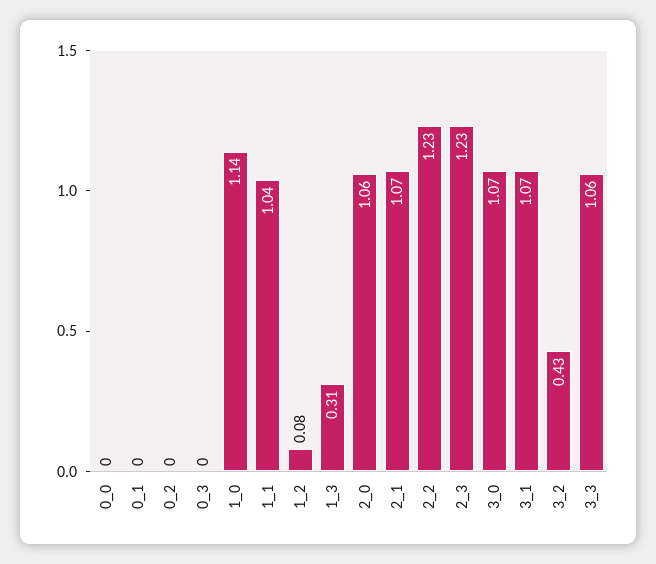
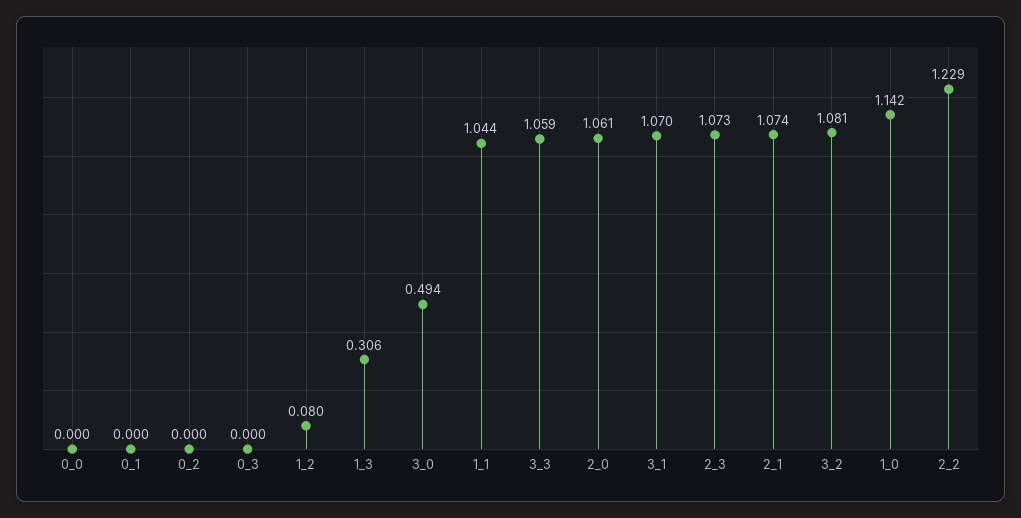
2_3: 1.23 -> 1.073
3_0: 1.07 -> 0.494
3_2: 0.43 -> 1.081

